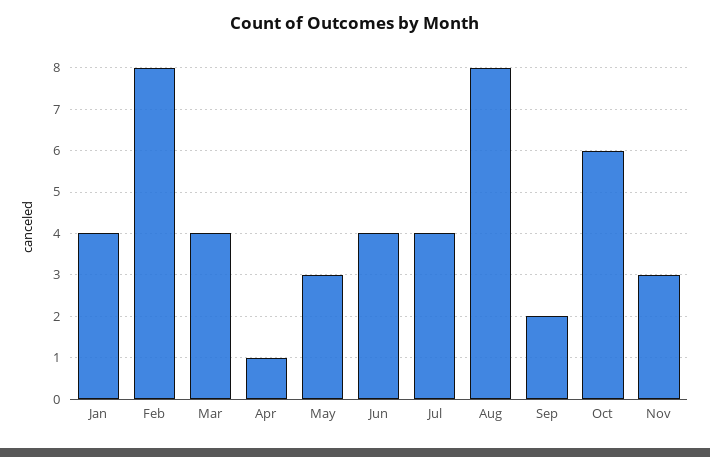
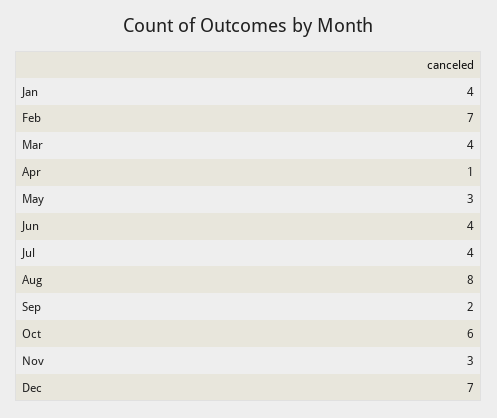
Feb: 8 -> 7
Dec: none -> 7

